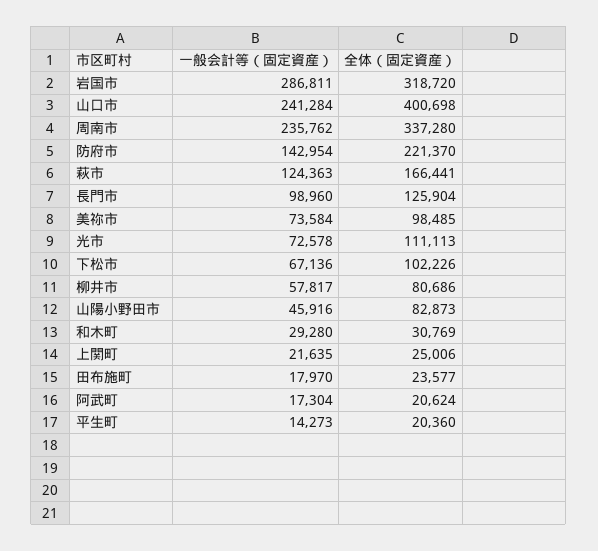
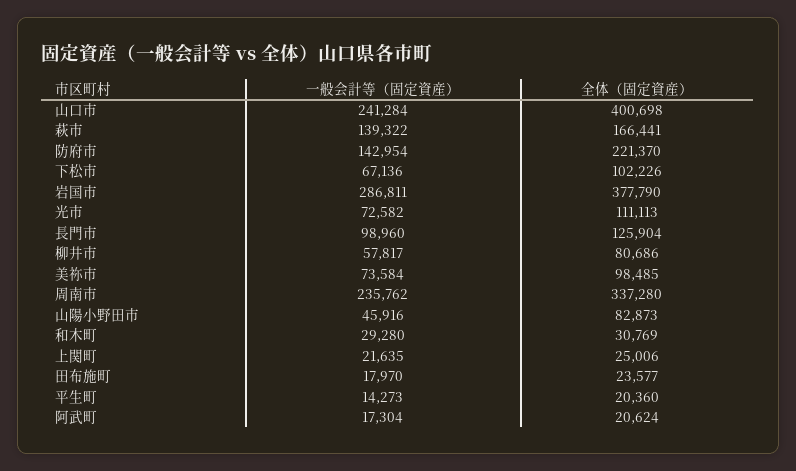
全体（固定資産）, 岩国市: 318720 -> 377790
一般会計等（固定資産）, 萩市: 124363 -> 139322
一般会計等（固定資産）, 光市: 72578 -> 72582

